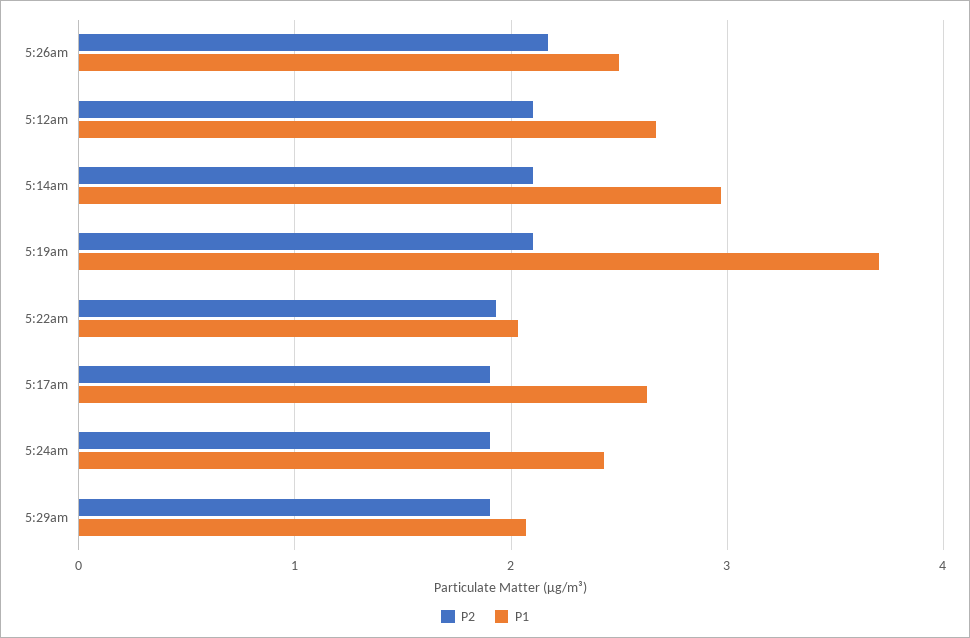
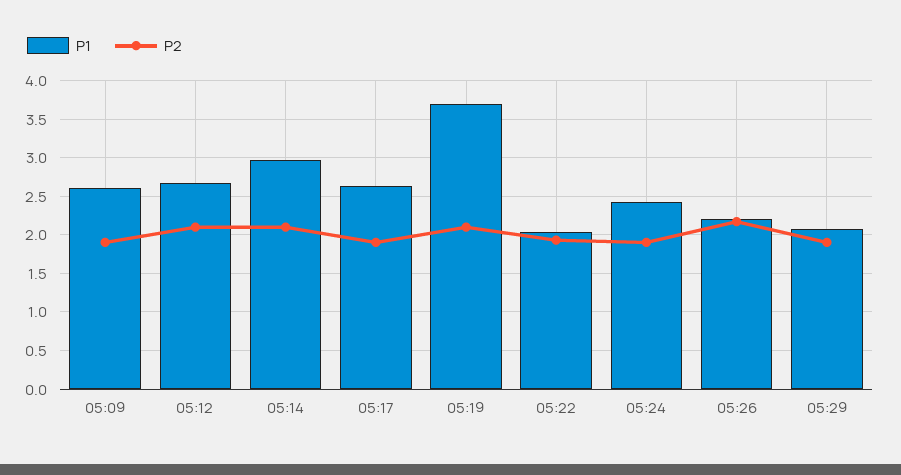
P1, 5:26am: 2.5 -> 2.2
P1, 05:09: none -> 2.6
P2, 05:09: none -> 1.9

